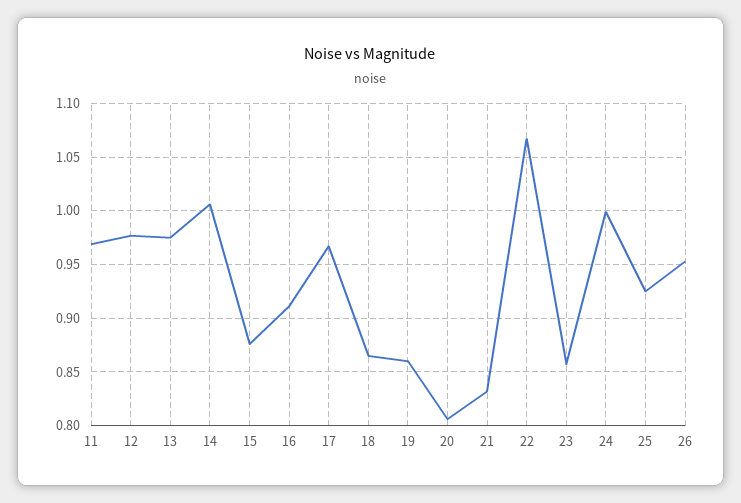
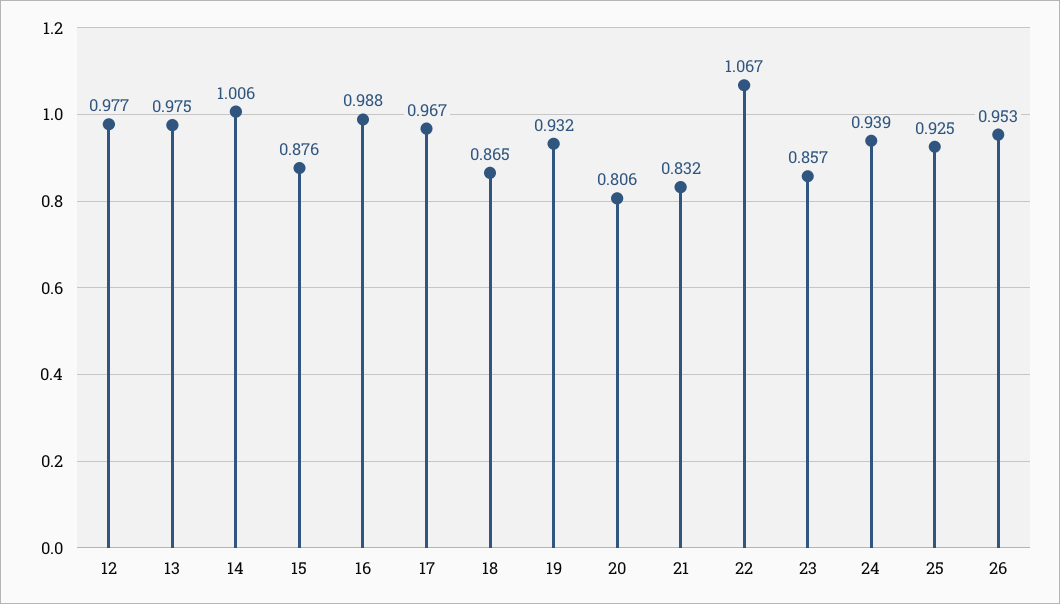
11: 0.97 -> none
16: 0.91 -> 0.988
19: 0.86 -> 0.932
24: 1 -> 0.939

